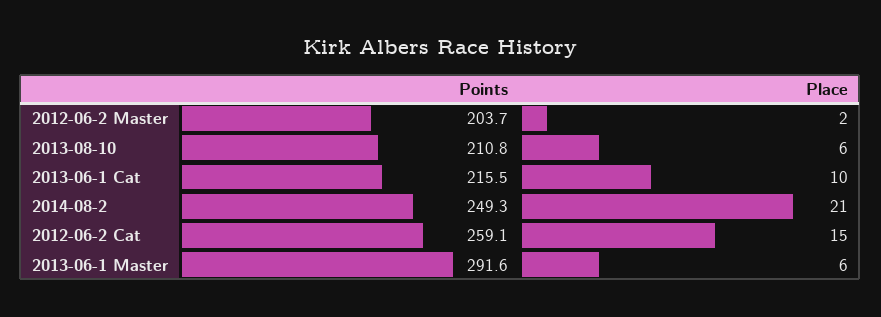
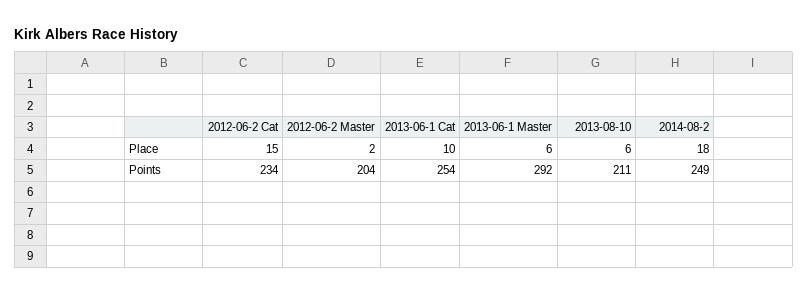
Points, 2013-06-1 Cat: 215.5 -> 254
Place, 2014-08-2: 21 -> 18
Points, 2012-06-2 Cat: 259.1 -> 234

